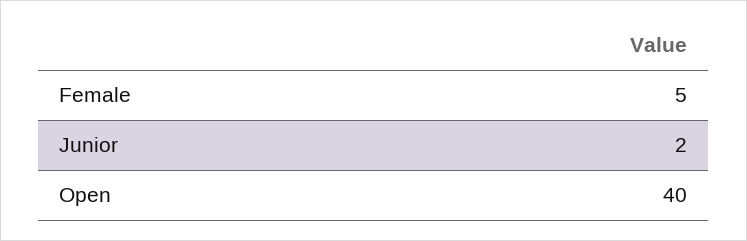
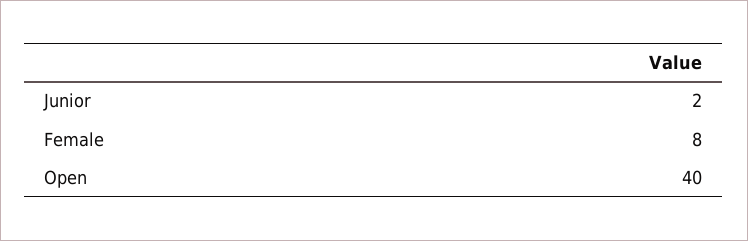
Female: 5 -> 8

